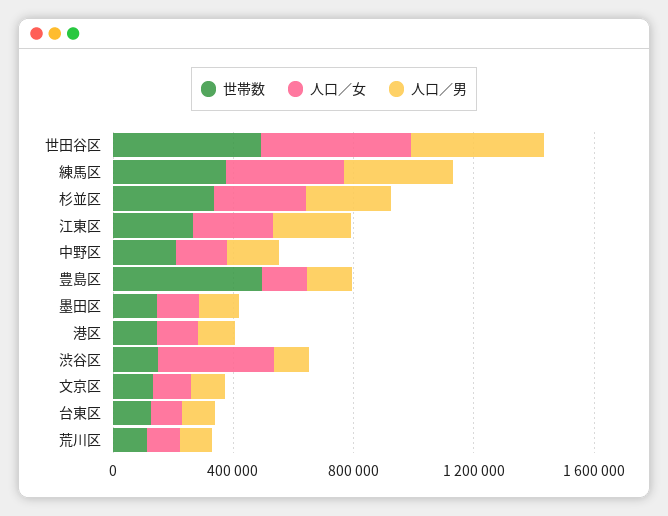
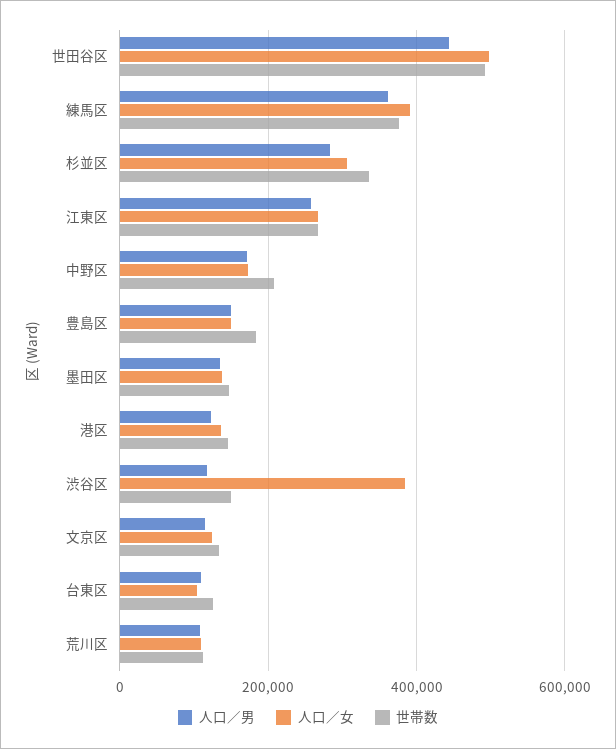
世帯数, 豊島区: 500000 -> 180000

